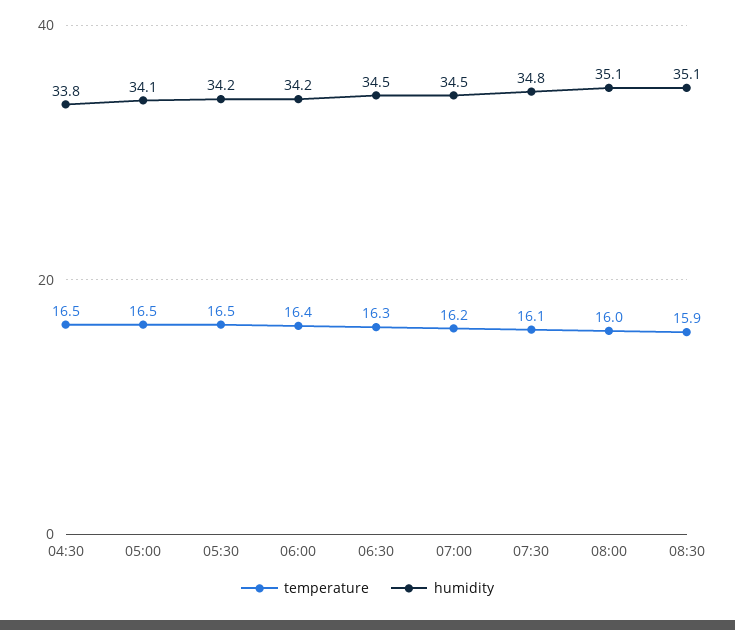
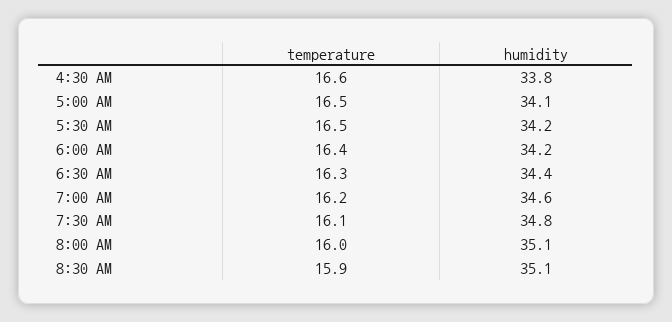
temperature, 04:30: 16.5 -> 16.6
humidity, 06:30: 34.5 -> 34.4
humidity, 07:00: 34.5 -> 34.6

